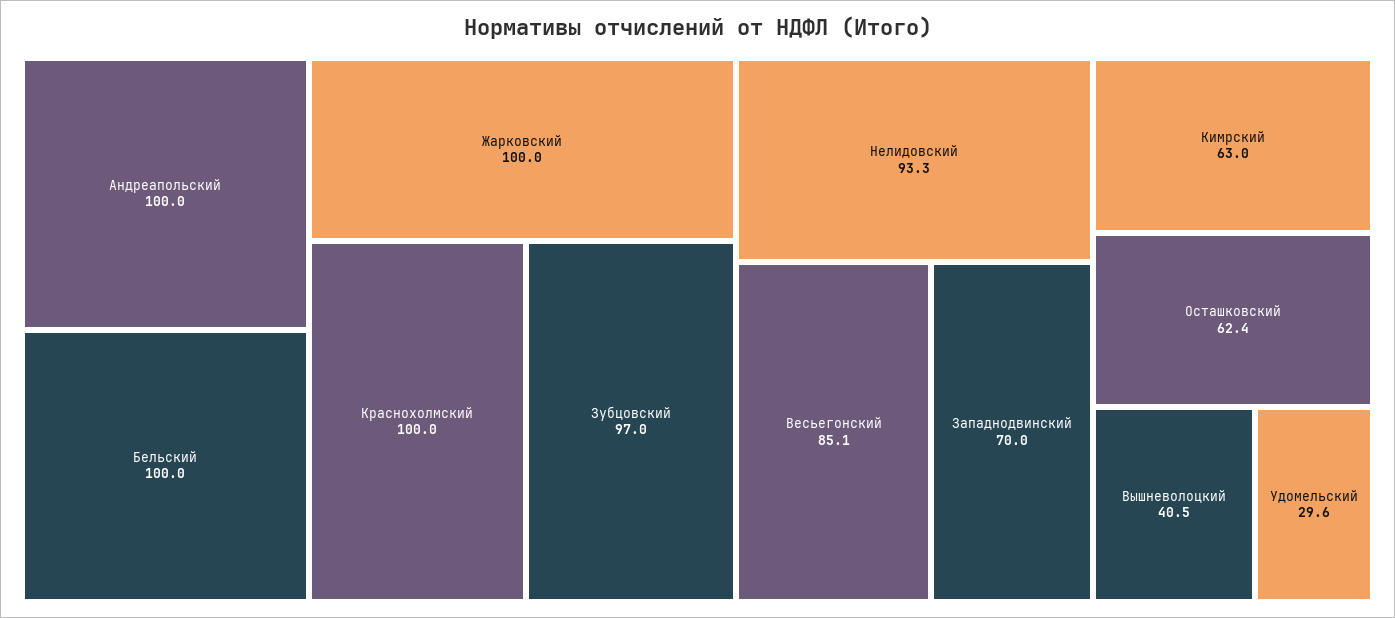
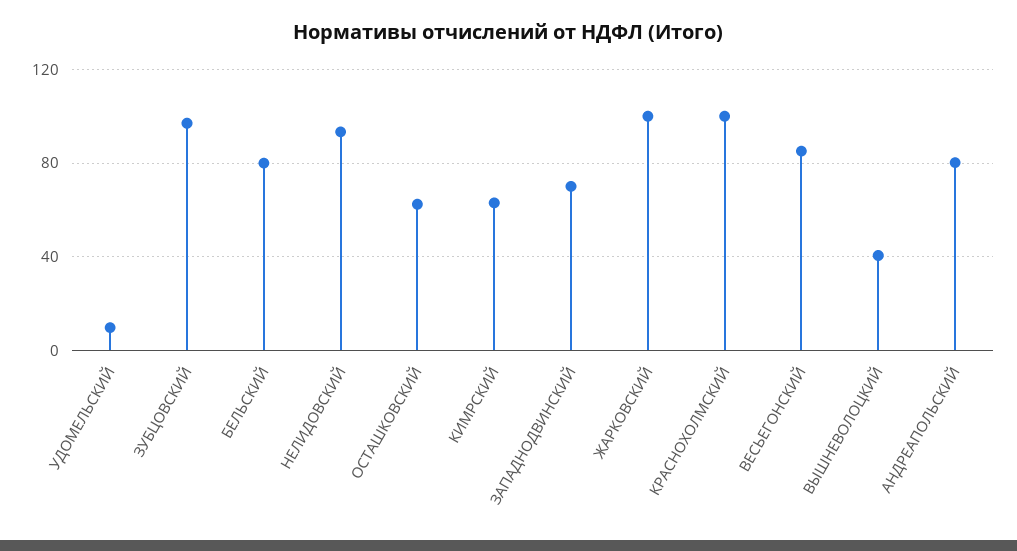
Андреапольский: 100 -> 80
Бельский: 100 -> 80
Удомельский: 29.6 -> 10

